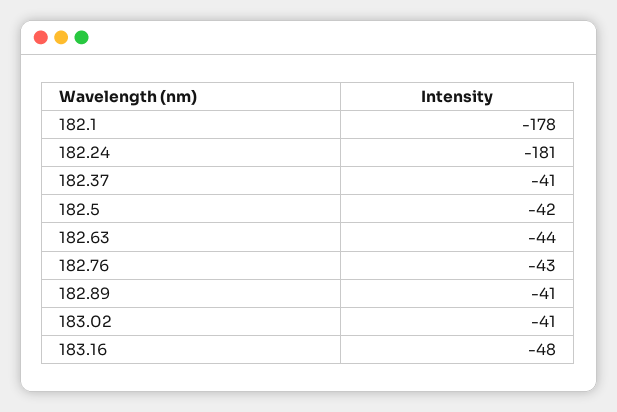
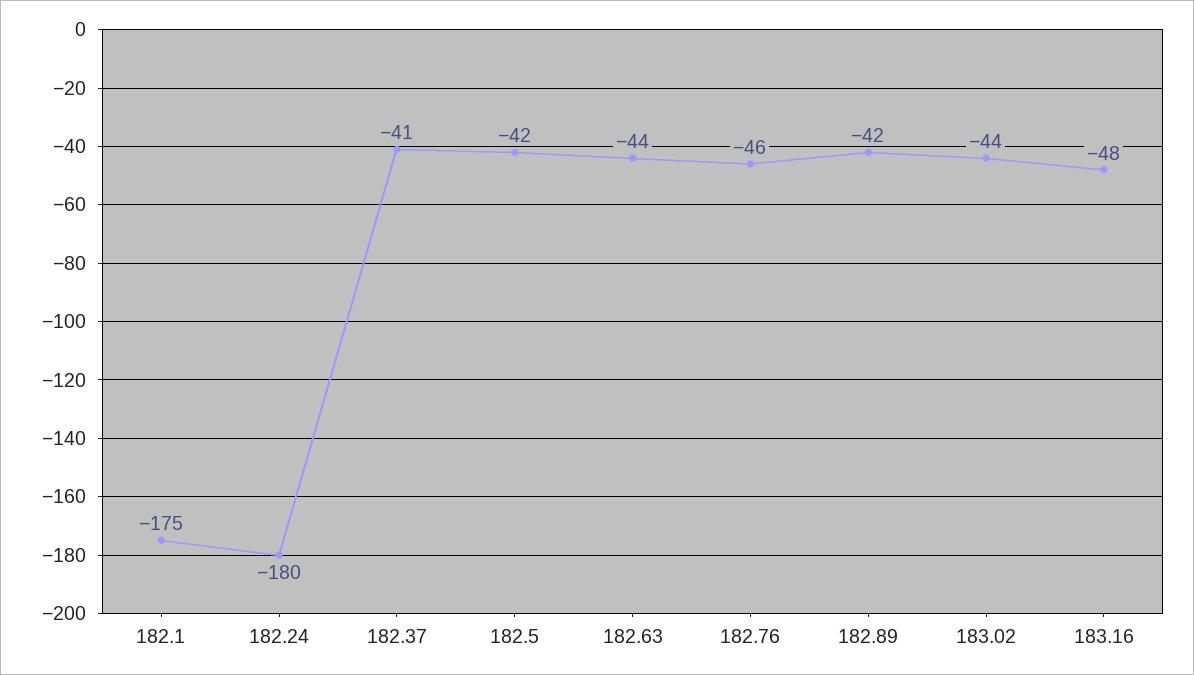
182.1: -178 -> -175
182.24: -181 -> -180
182.76: -43 -> -46
182.89: -41 -> -42
183.02: -41 -> -44

